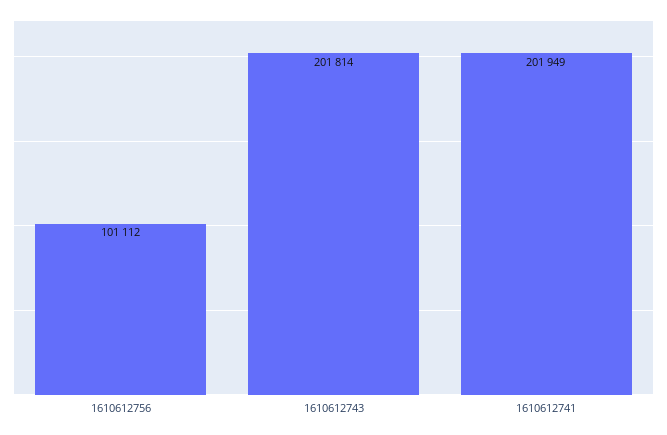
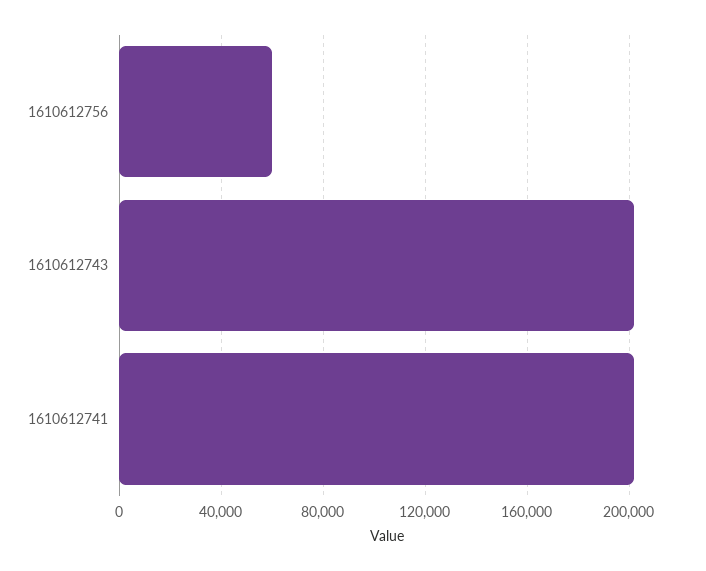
1610612756: 101112 -> 60000

